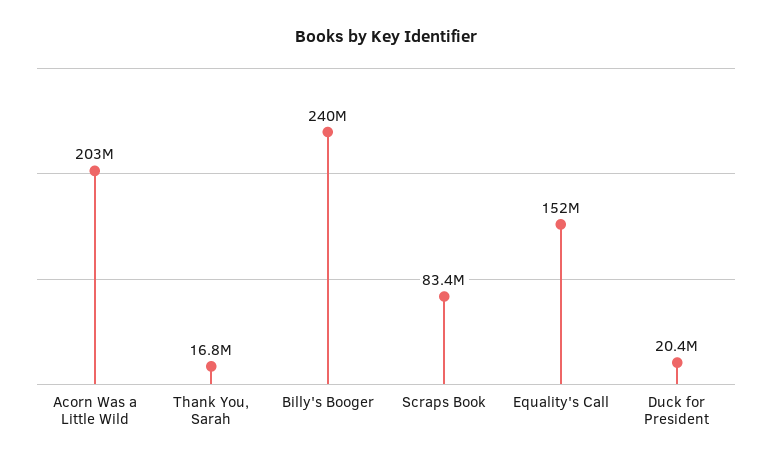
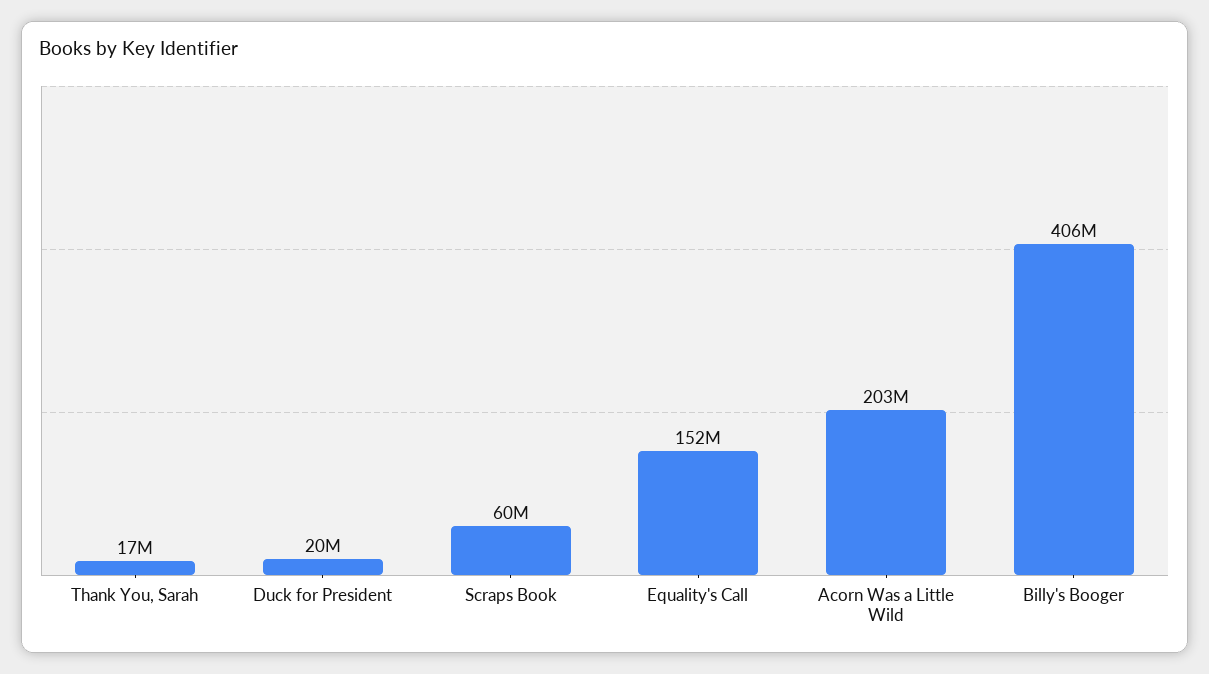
Billy's Booger: 240000000 -> 406000000
Scraps Book: 83400000 -> 60000000

